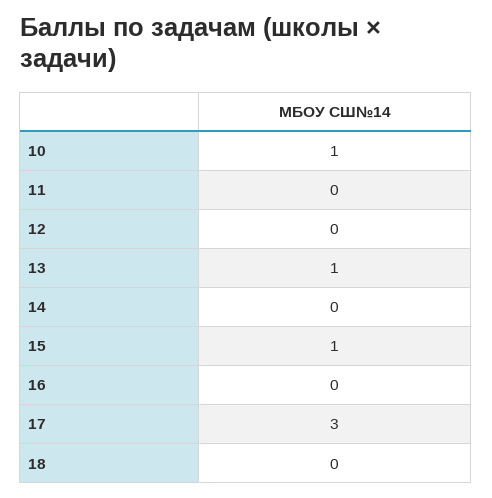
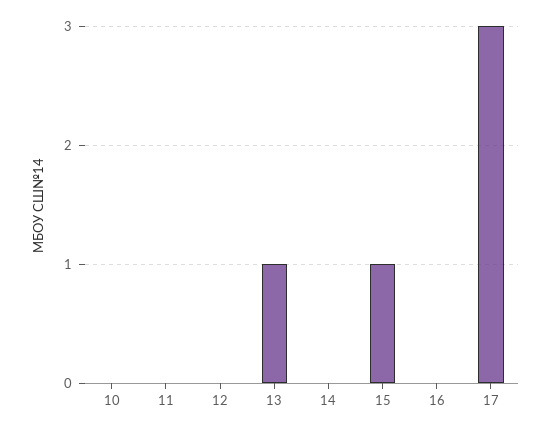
10: 1 -> 0
18: 0 -> none

